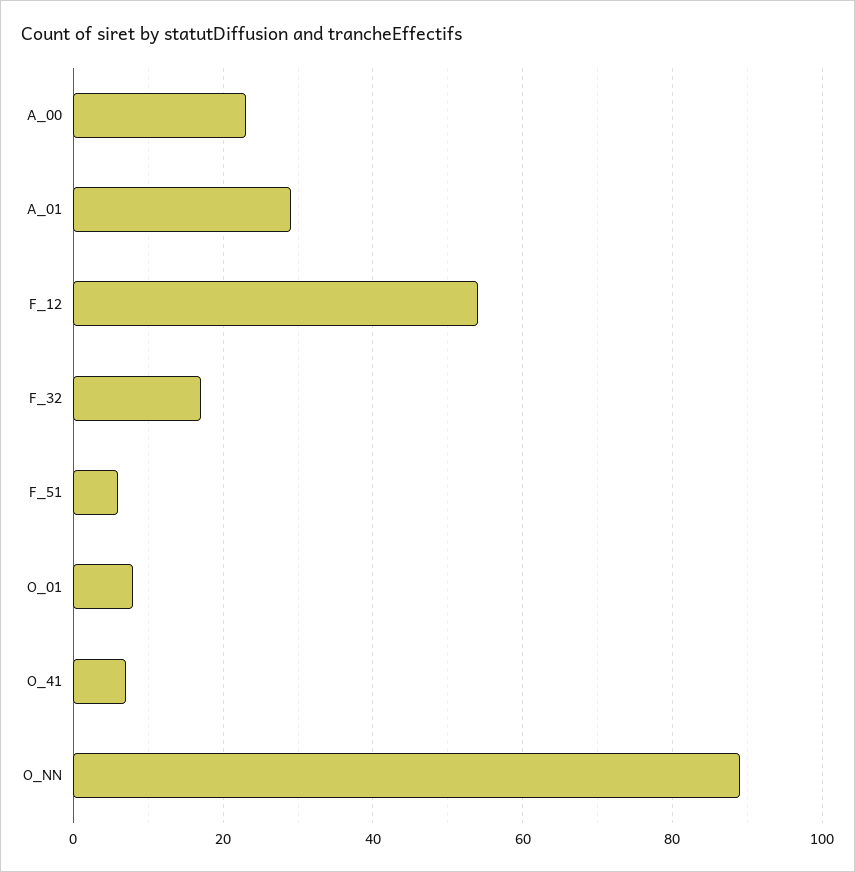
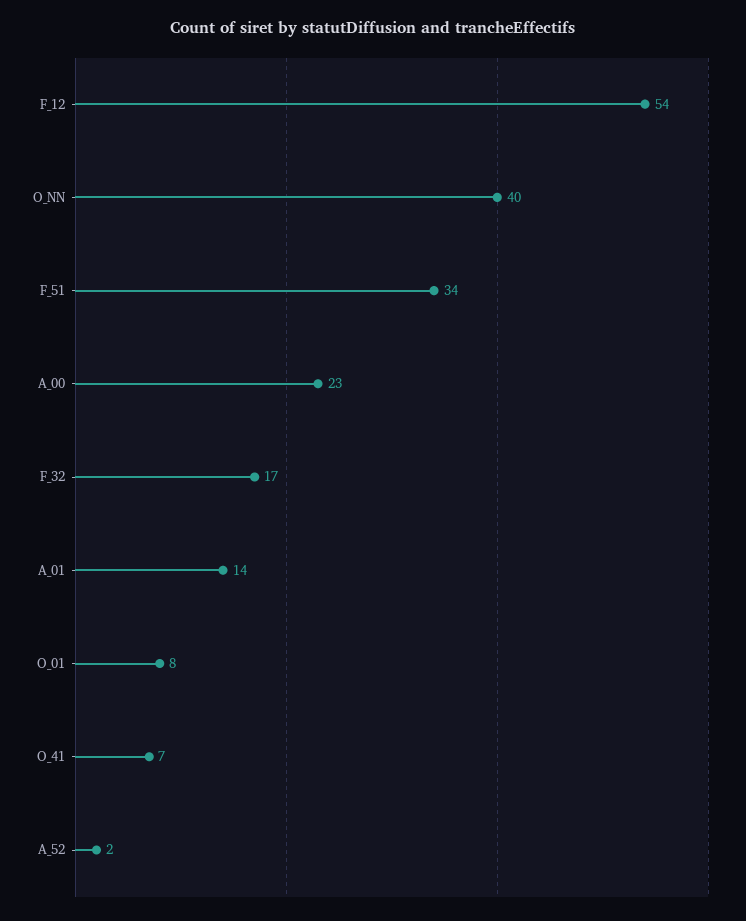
A_01: 30 -> 14
F_51: 5 -> 34
O_NN: 90 -> 40
A_52: none -> 2

